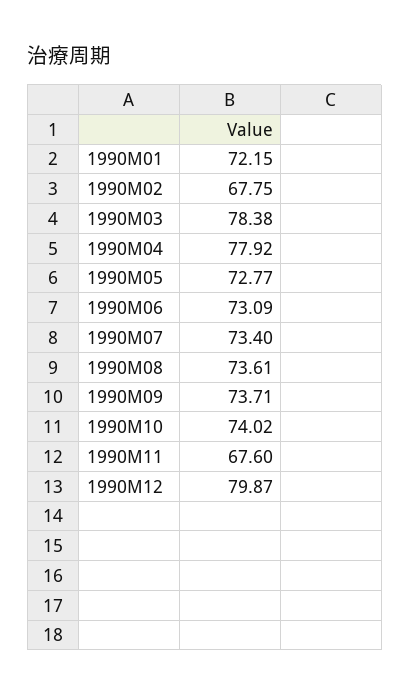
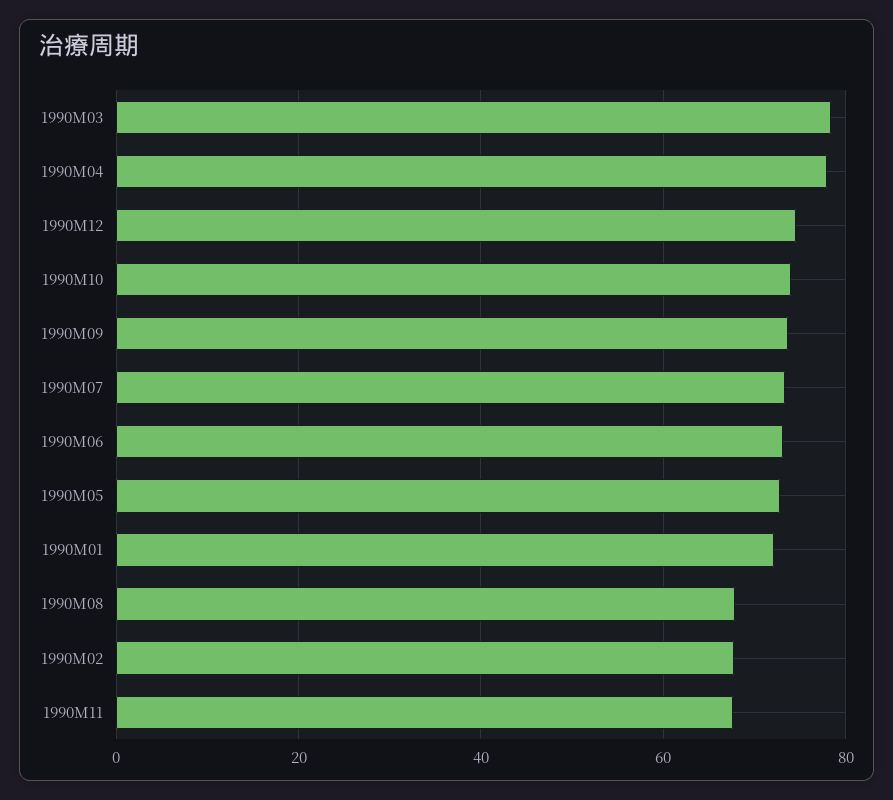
1990M08: 73.61 -> 68
1990M12: 79.87 -> 74

